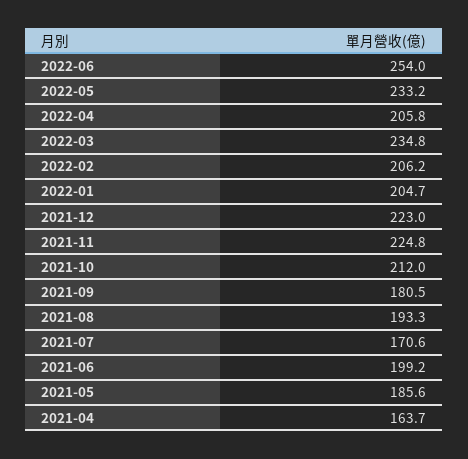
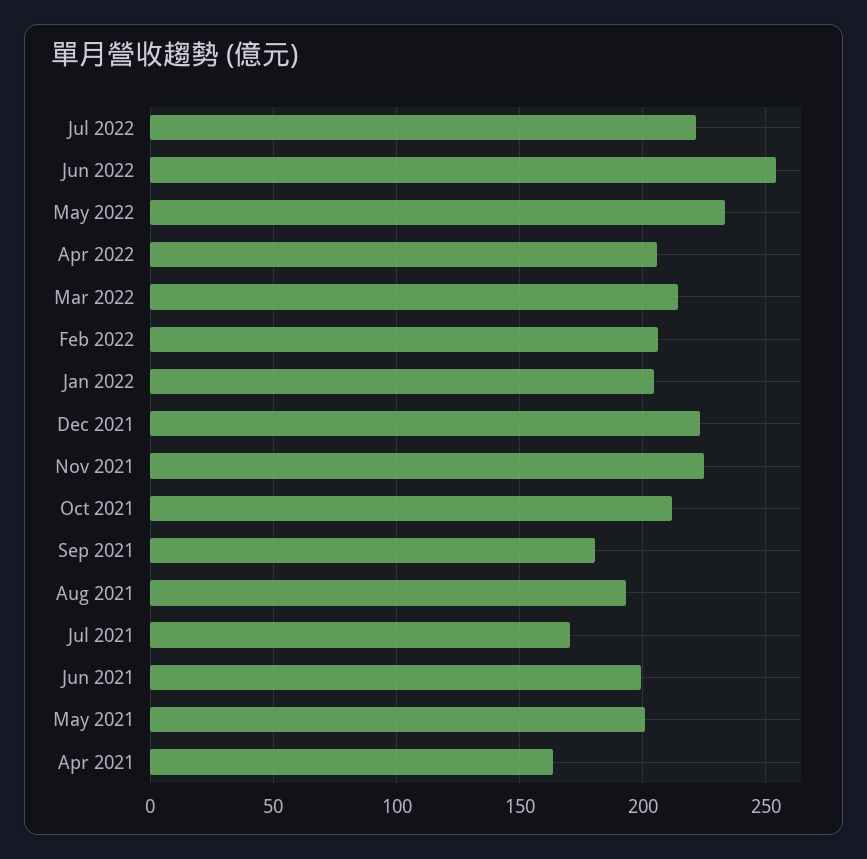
2022-03: 234.8 -> 215
2021-05: 185.6 -> 200
Jul 2022: none -> 220

